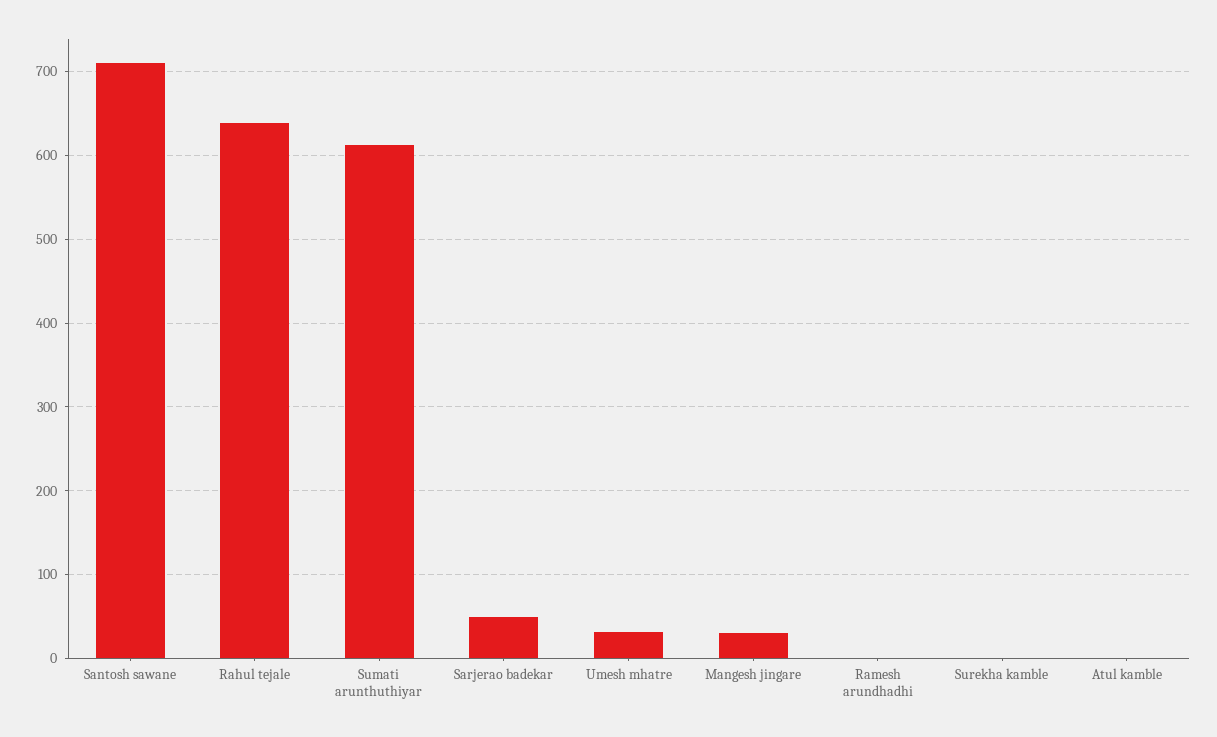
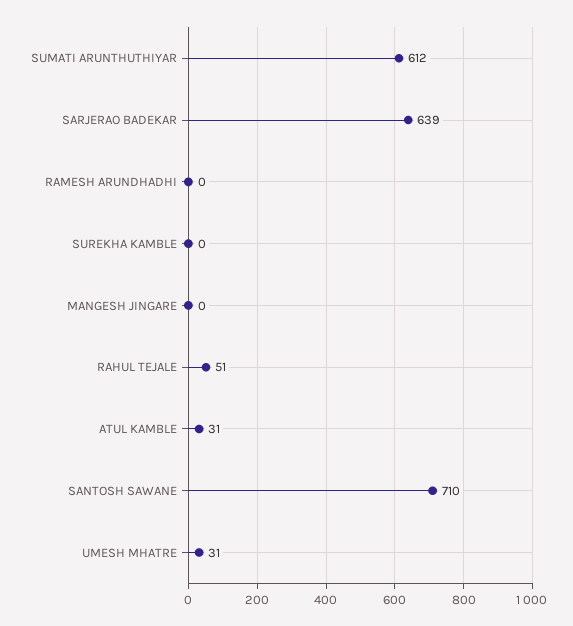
Rahul tejale: 640 -> 51
Sarjerao badekar: 50 -> 639
Mangesh jingare: 30 -> 0
Atul kamble: 0 -> 31

